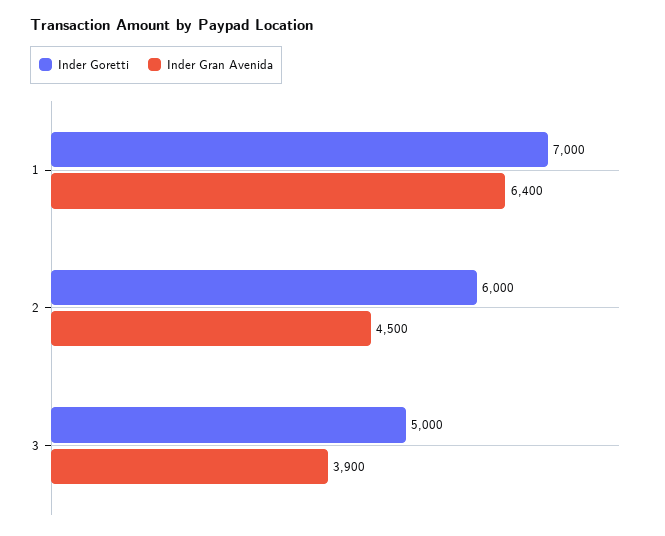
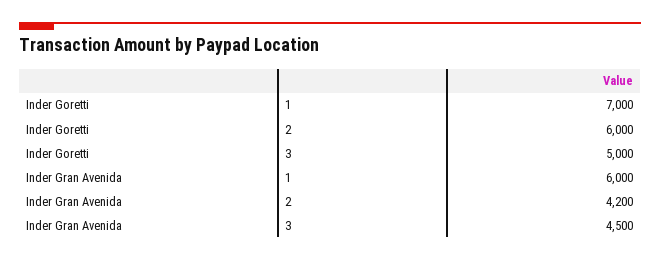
Inder Gran Avenida, 1: 6400 -> 6000
Inder Gran Avenida, 2: 4500 -> 4200
Inder Gran Avenida, 3: 3900 -> 4500

